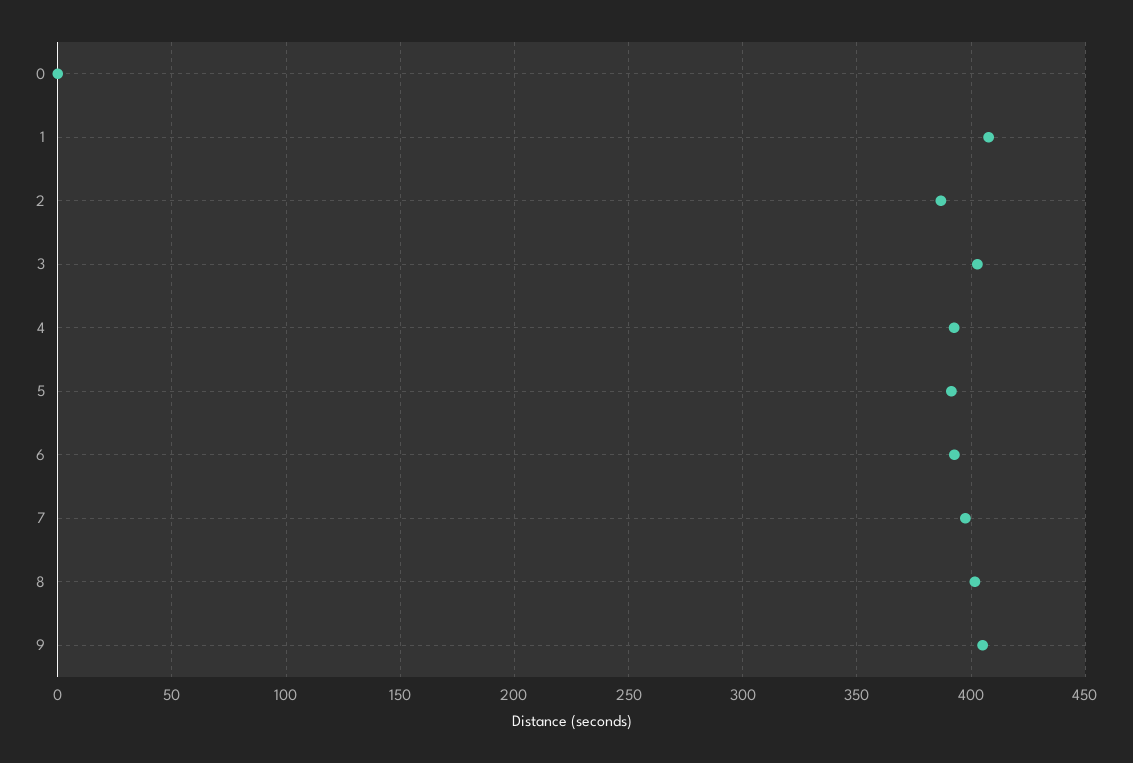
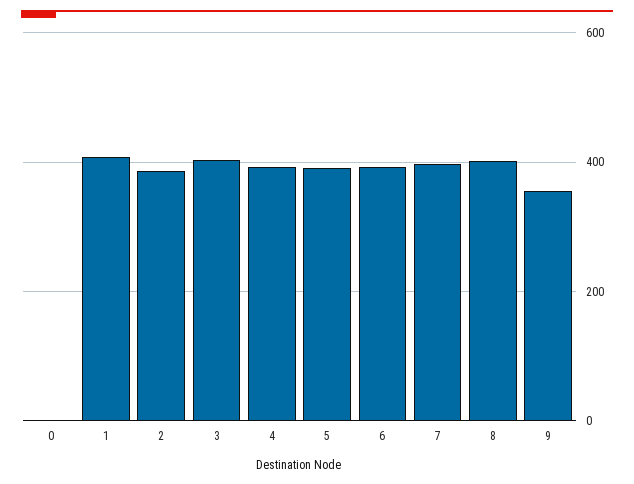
9: 405 -> 360

